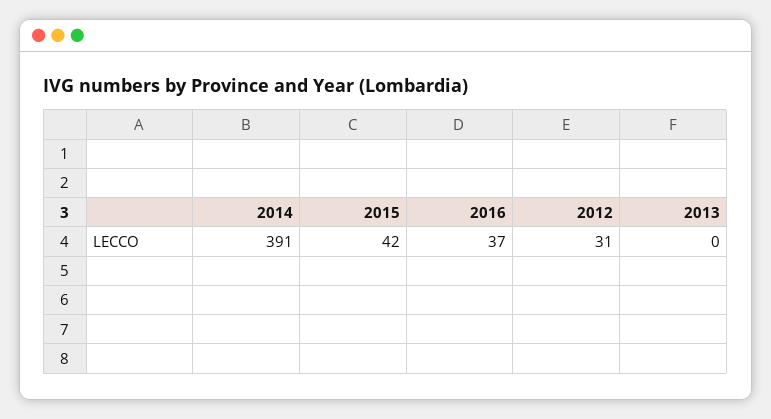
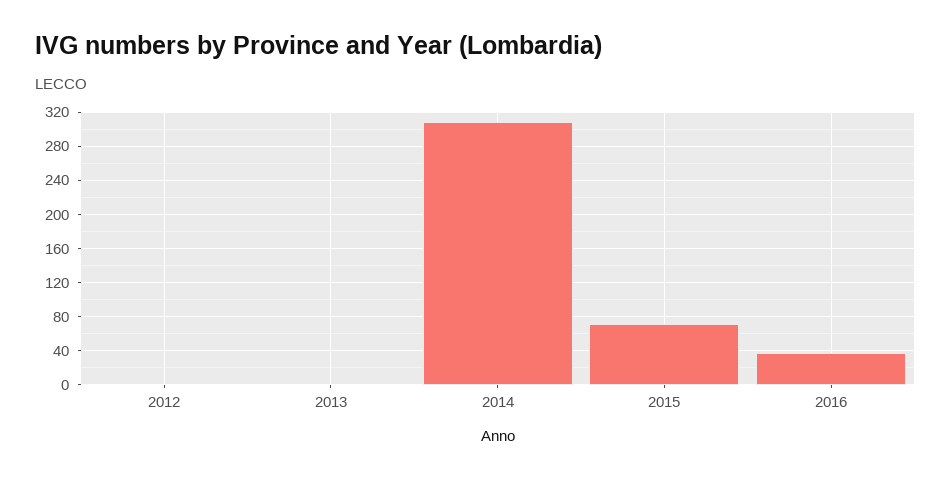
2014: 391 -> 310
2015: 42 -> 70
2012: 31 -> 0

